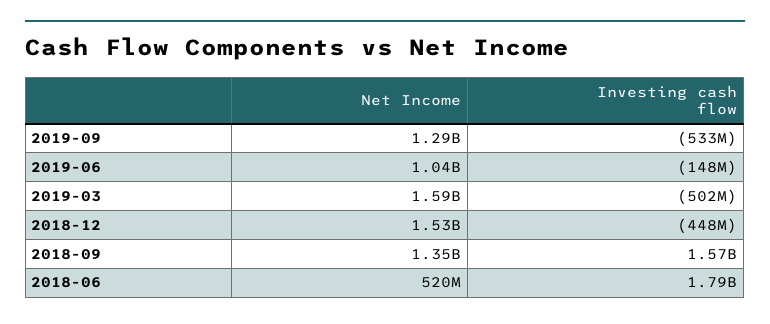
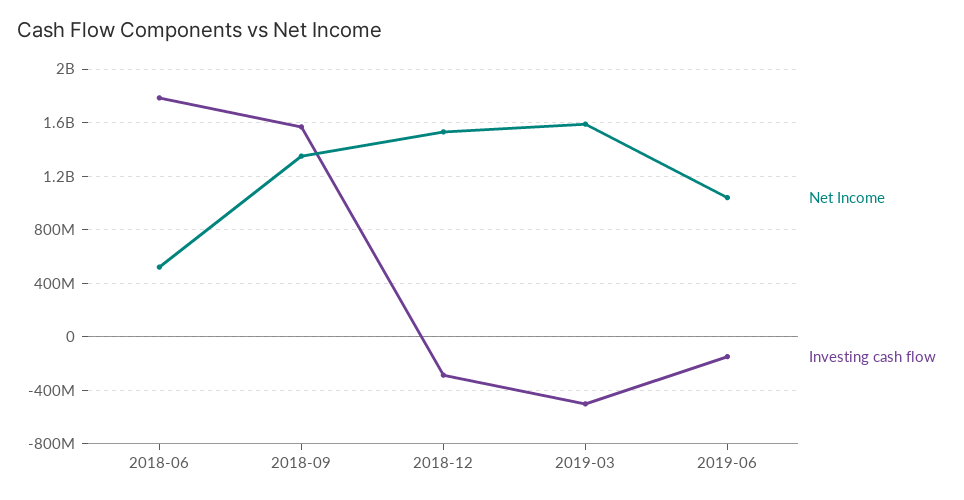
Net Income, 2019-09: 1290000000 -> none
Investing cash flow, 2019-09: -533000000 -> none
Investing cash flow, 2018-12: -448000000 -> -300000000

